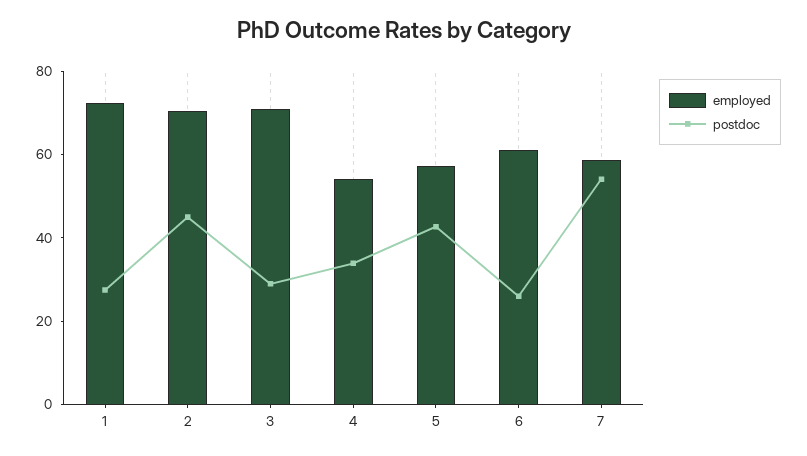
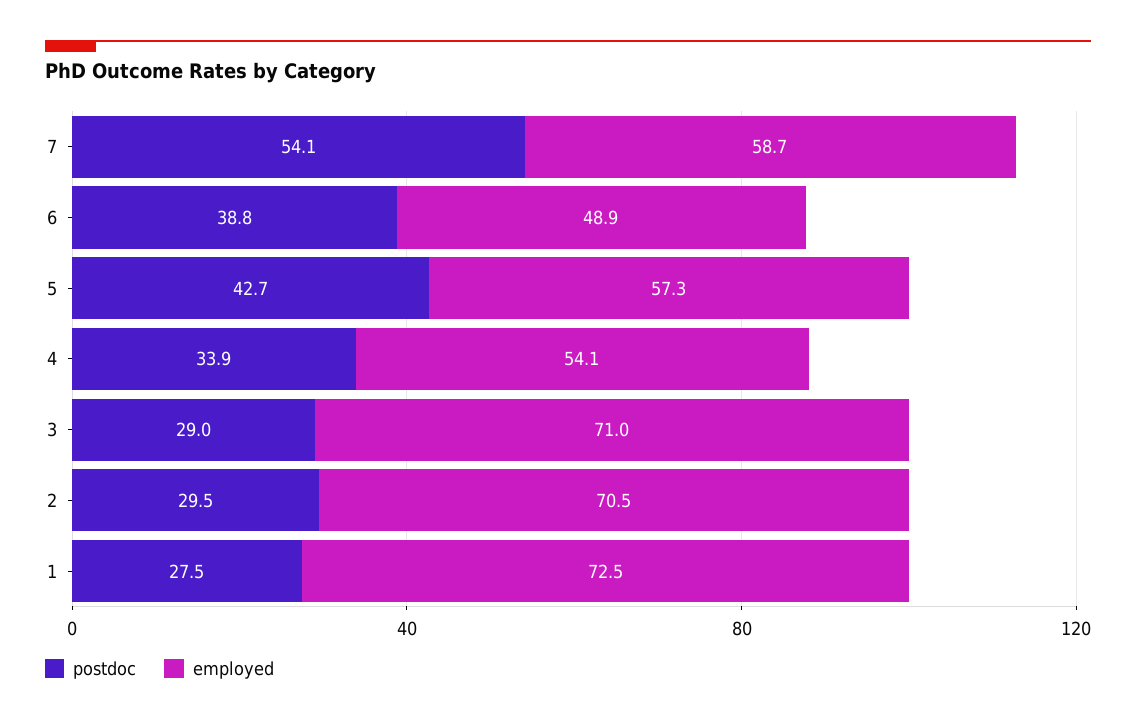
postdoc, 2: 45 -> 29.5
employed, 6: 60 -> 48.9
postdoc, 6: 25 -> 38.8

